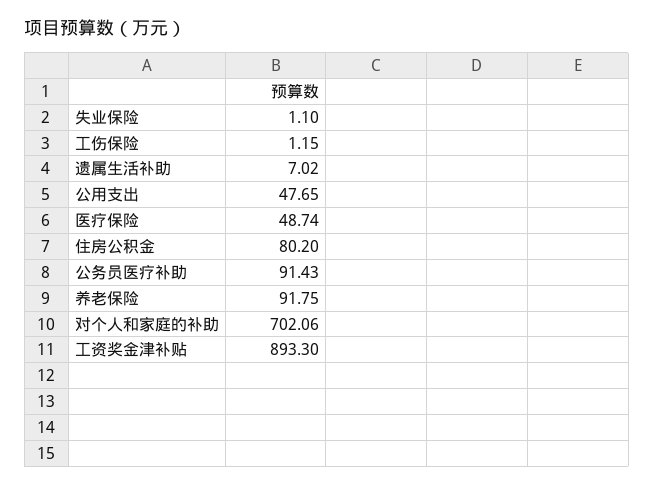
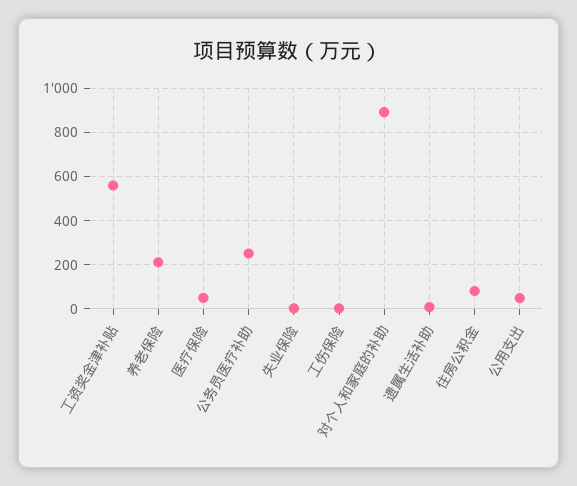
公务员医疗补助: 91.43 -> 250
养老保险: 91.75 -> 200
对个人和家庭的补助: 702.06 -> 900
工资奖金津补贴: 893.3 -> 550

